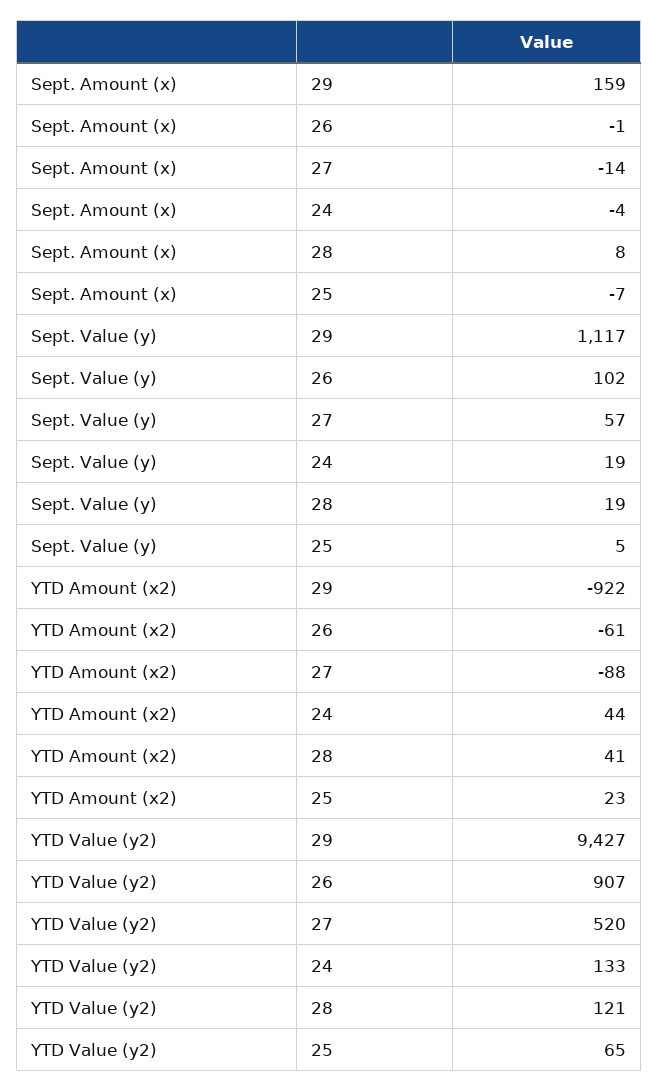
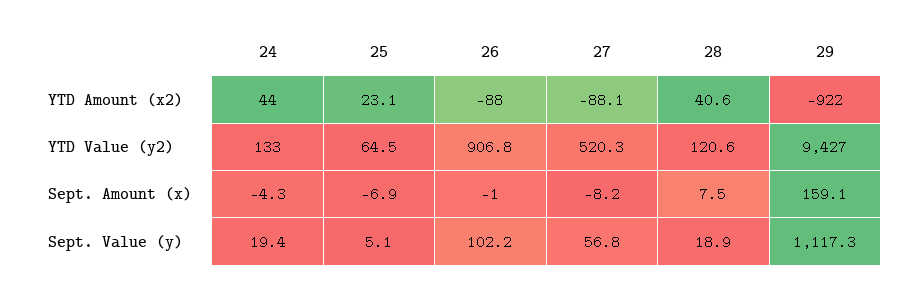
Sept. Amount (x), 27: -14 -> -8.2
YTD Amount (x2), 26: -61 -> -88

